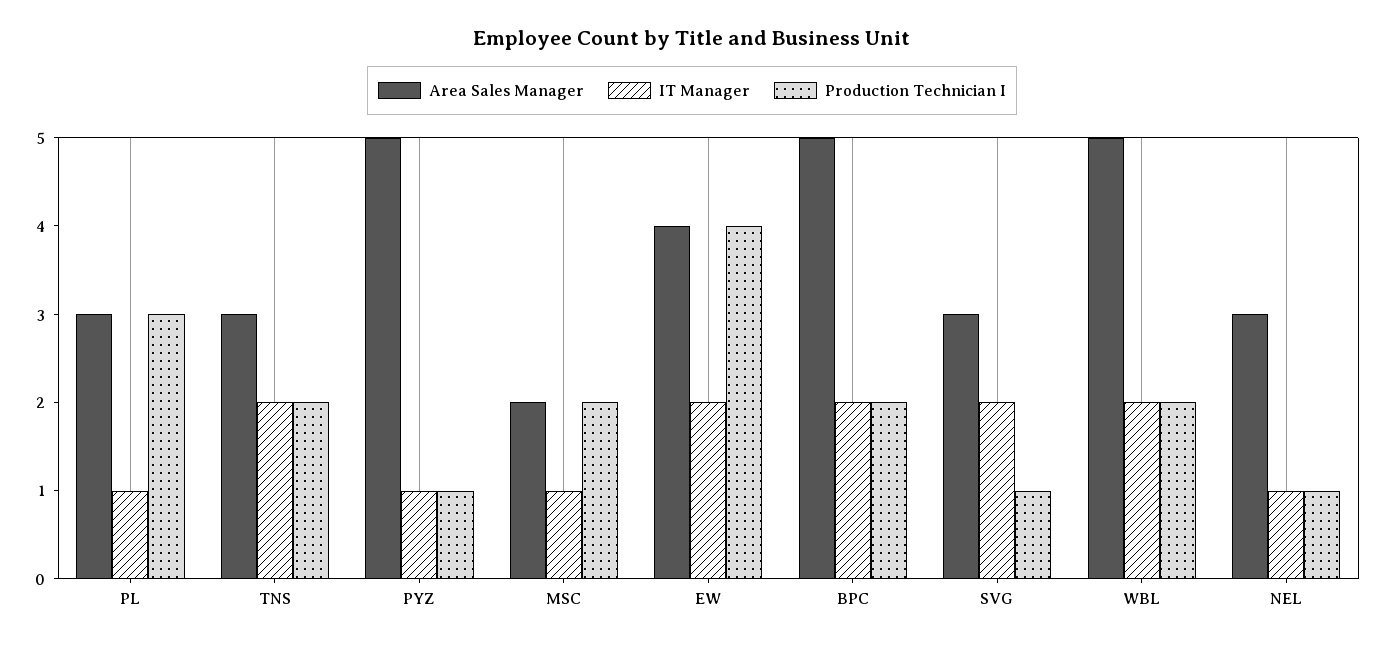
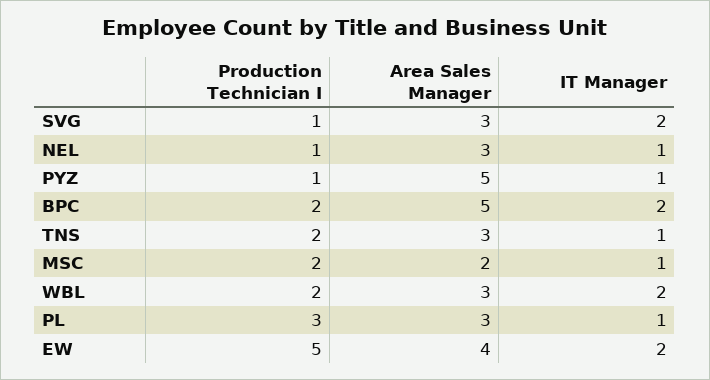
IT Manager, TNS: 2 -> 1
Production Technician I, EW: 4 -> 5
Area Sales Manager, WBL: 5 -> 3

